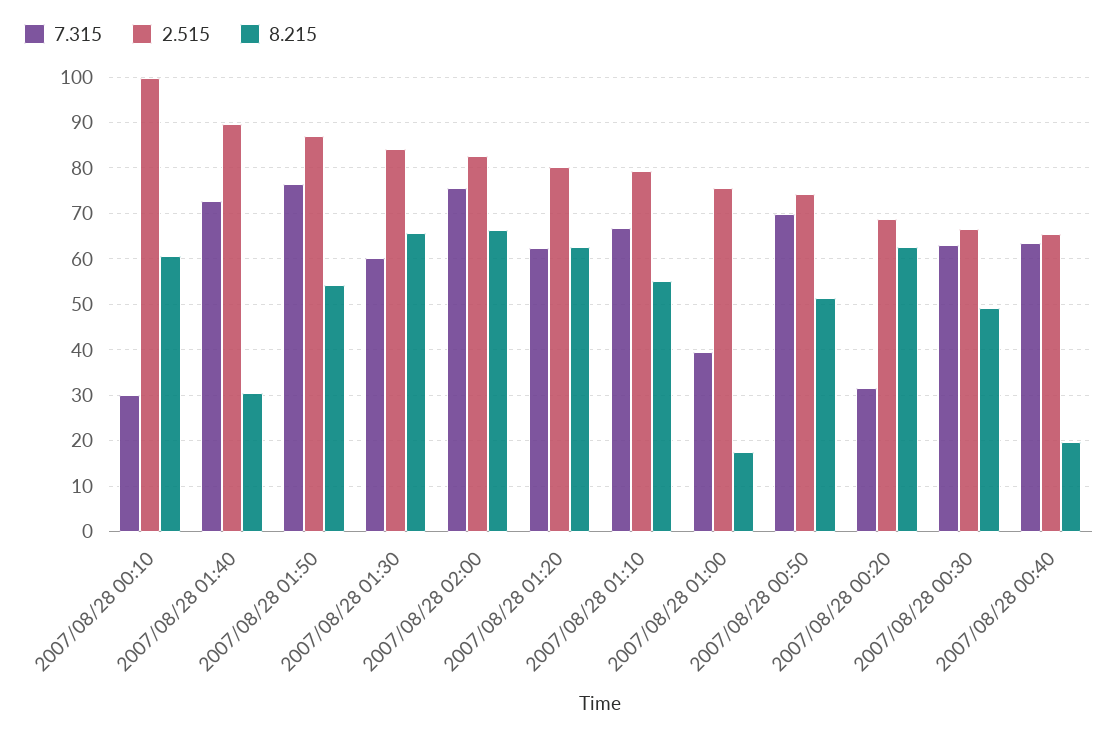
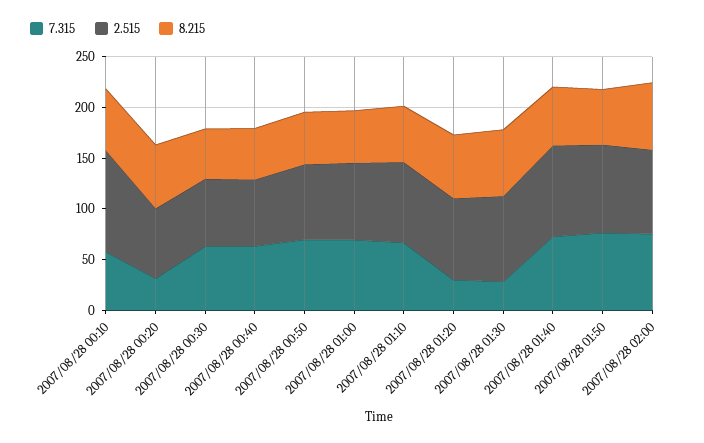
7.315, 2007/08/28 00:10: 30 -> 60
8.215, 2007/08/28 01:40: 30 -> 60
7.315, 2007/08/28 01:30: 60 -> 30
7.315, 2007/08/28 01:20: 62 -> 30
7.315, 2007/08/28 01:00: 40 -> 70
8.215, 2007/08/28 01:00: 18 -> 50
8.215, 2007/08/28 00:40: 20 -> 50

